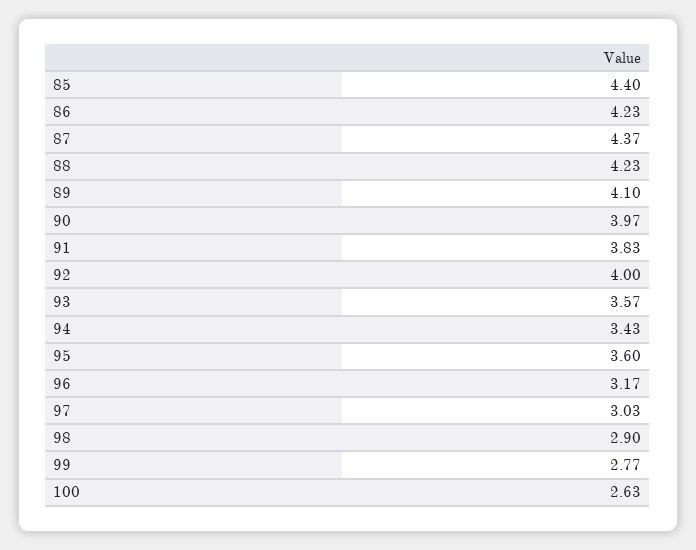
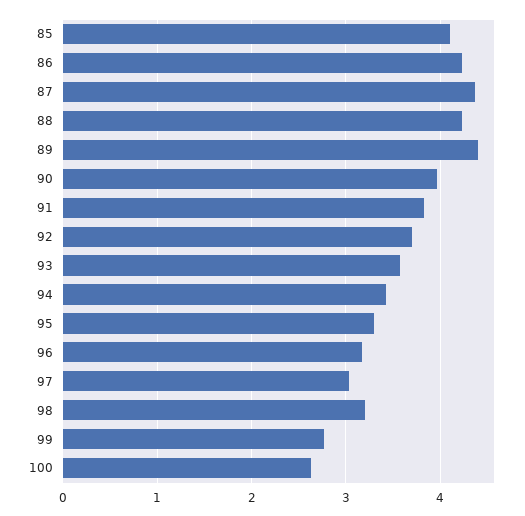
85: 4.4 -> 4.1
89: 4.1 -> 4.4
92: 4 -> 3.7
95: 3.6 -> 3.3
98: 2.9 -> 3.2

